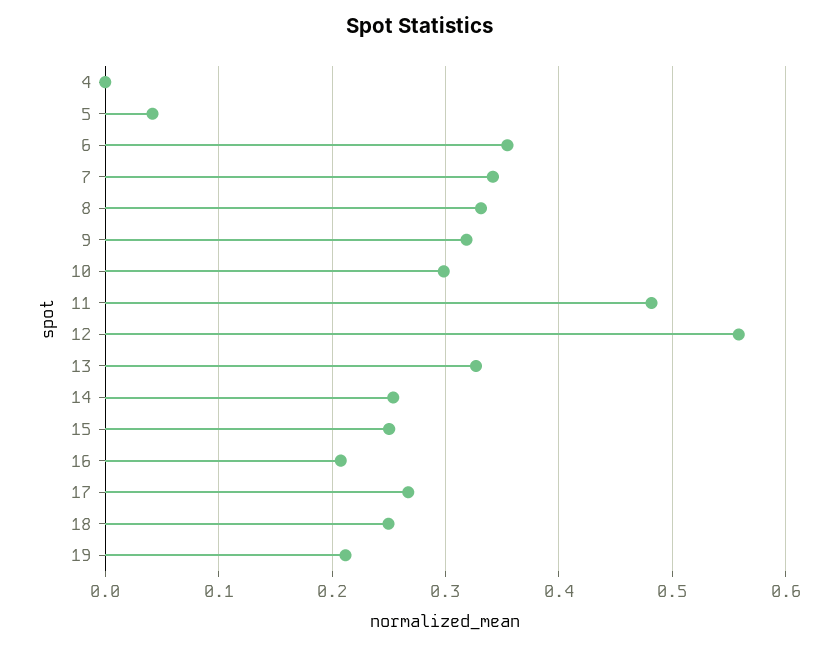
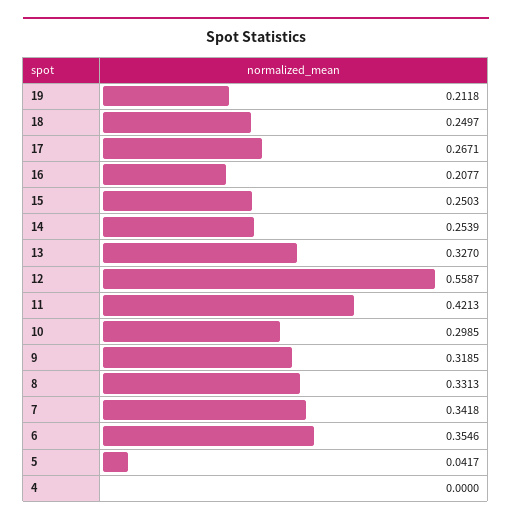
11: 0.48 -> 0.4213

